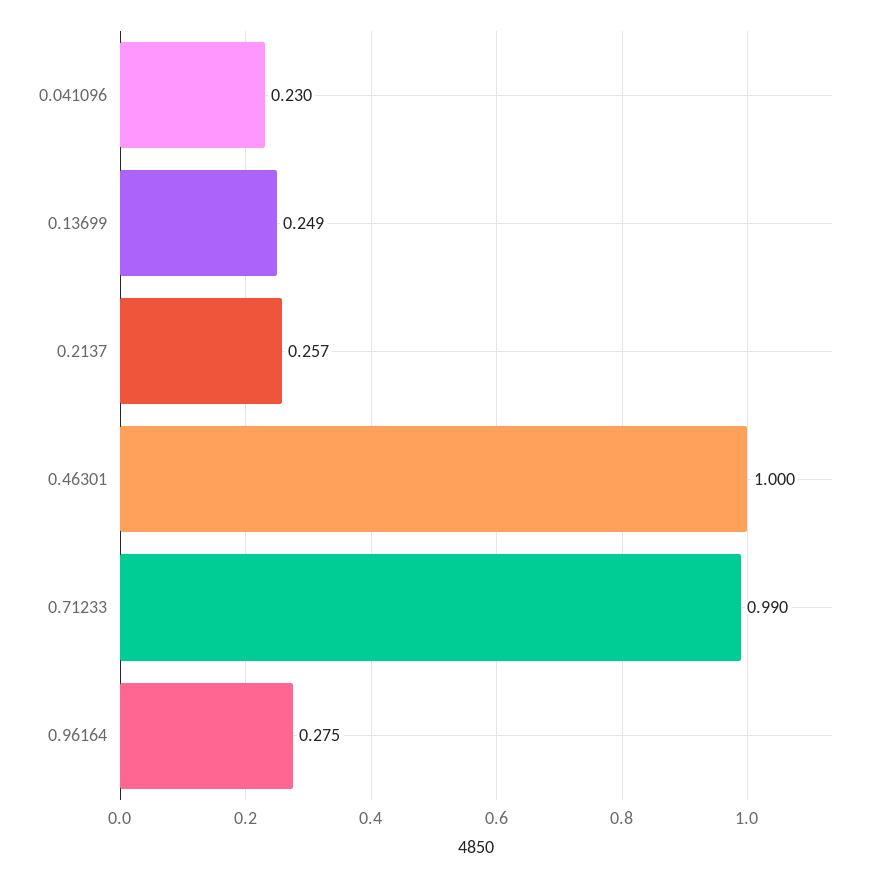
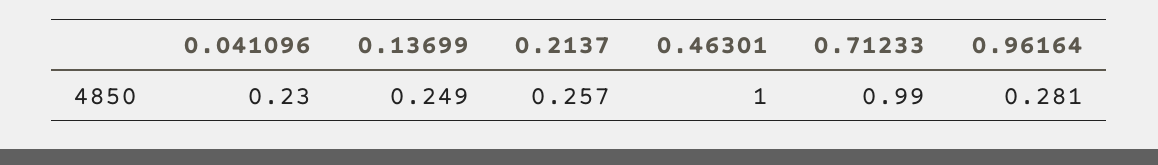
0.96164: 0.275 -> 0.281

